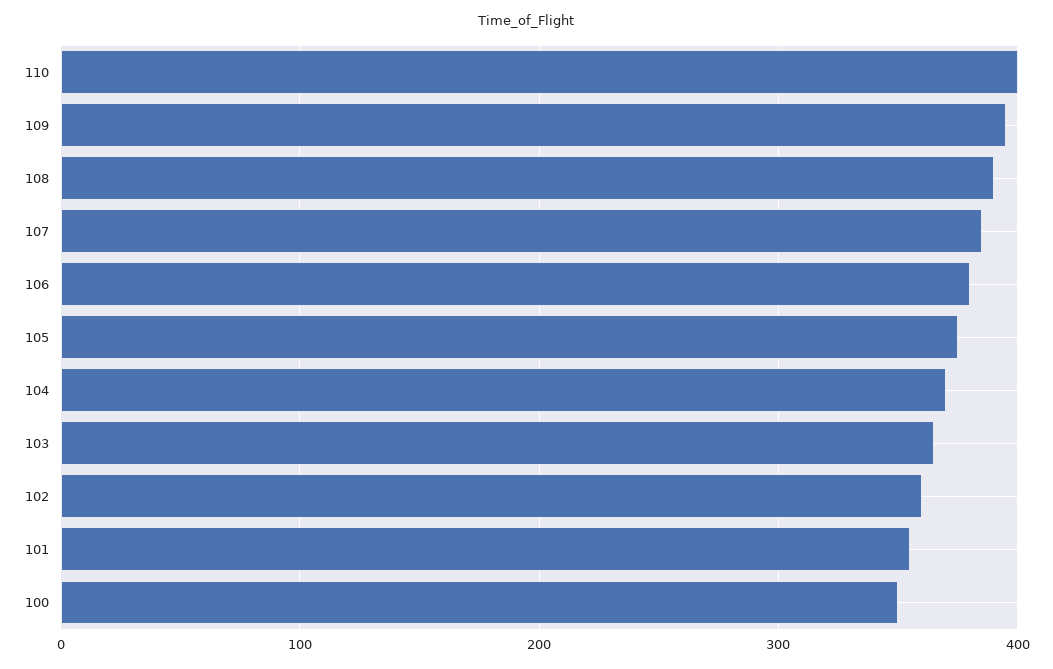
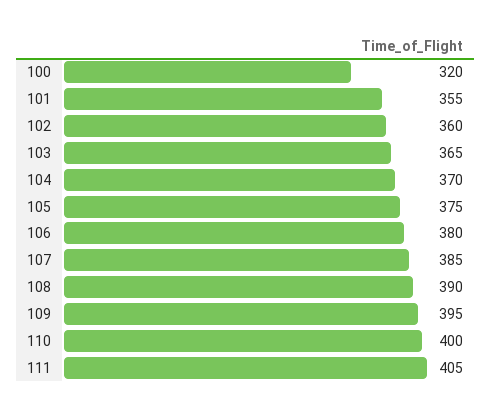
100: 350 -> 320
111: none -> 405

